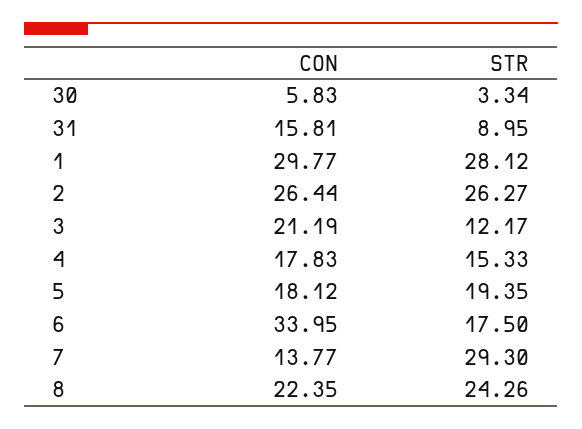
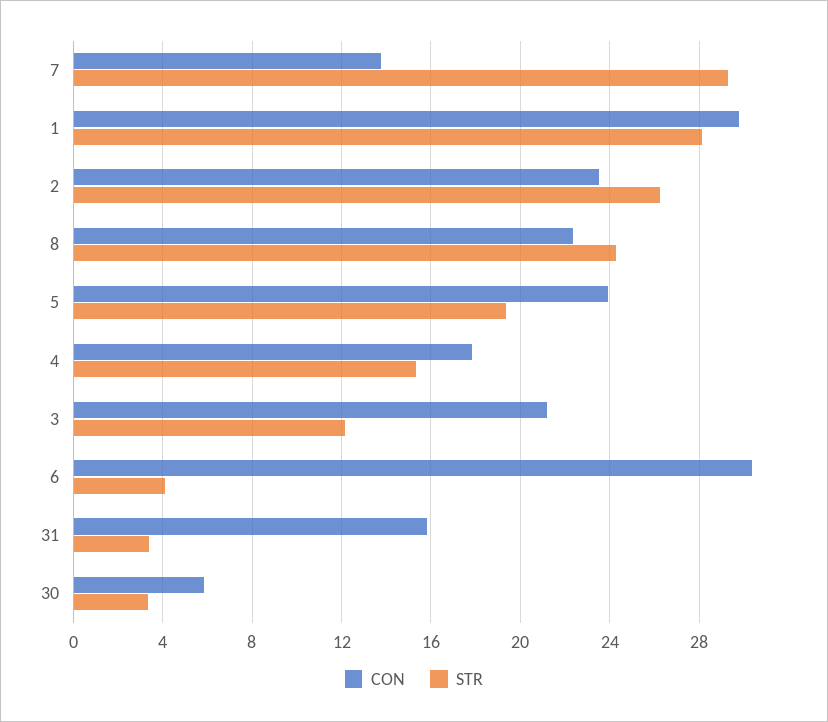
STR, 31: 8.95 -> 3.5
CON, 2: 26.44 -> 23.5
CON, 5: 18.12 -> 24
CON, 6: 33.95 -> 30.5
STR, 6: 17.5 -> 4

